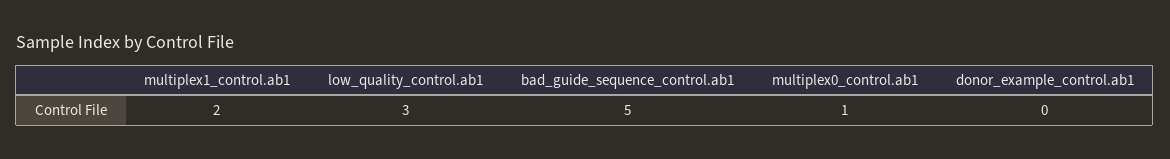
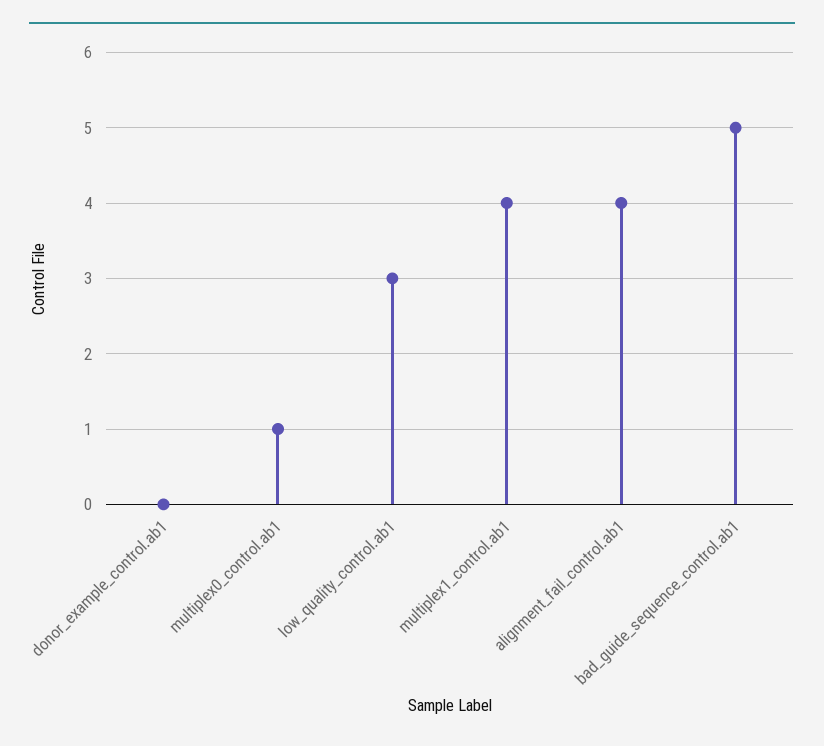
multiplex1_control.ab1: 2 -> 4
alignment_fail_control.ab1: none -> 4

